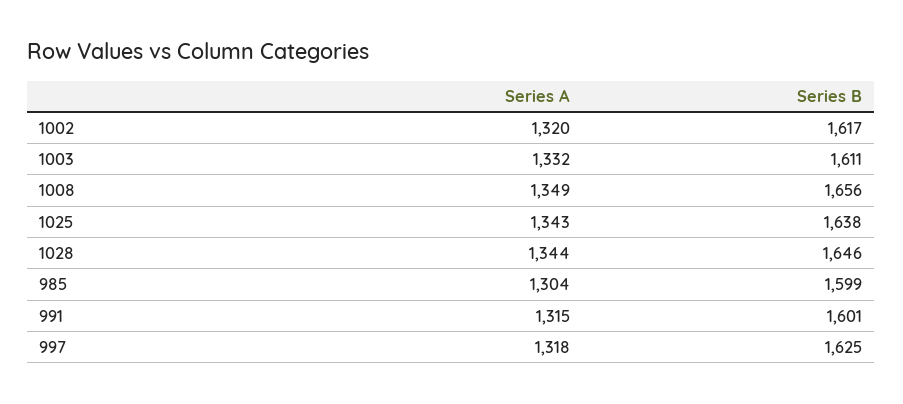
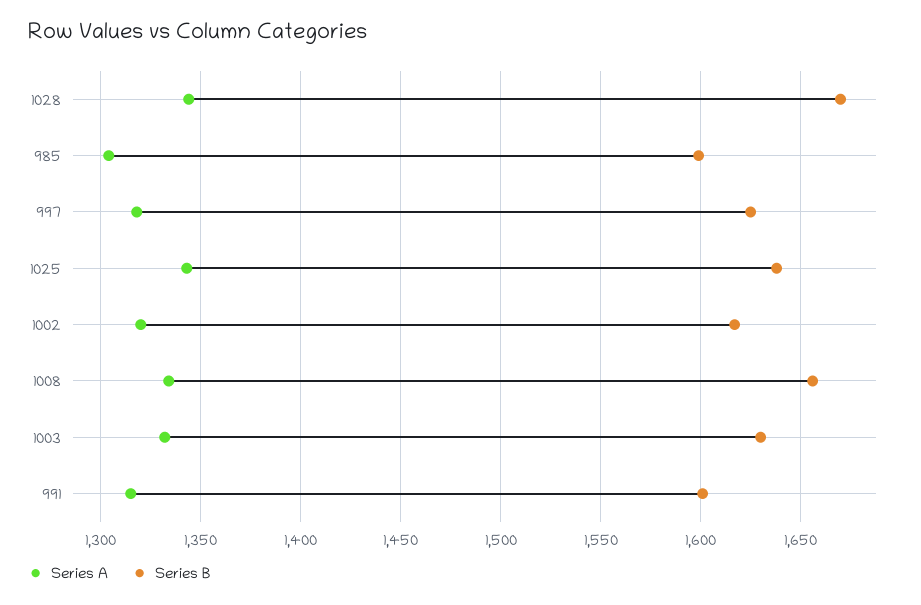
Series B, 1003: 1611 -> 1630
Series A, 1008: 1349 -> 1335
Series B, 1028: 1646 -> 1670

